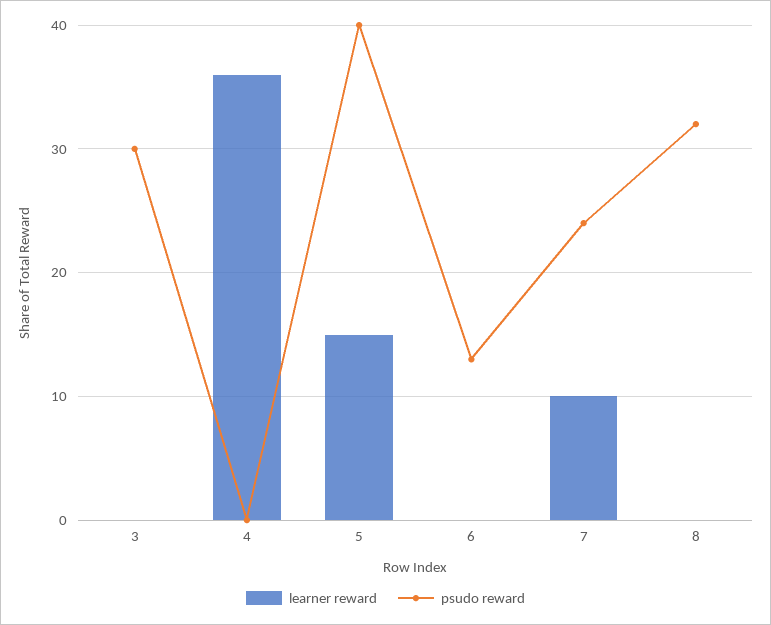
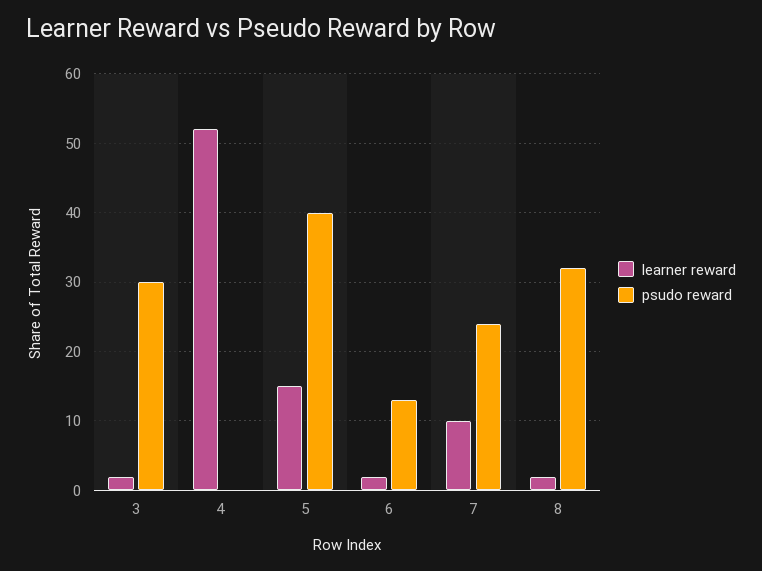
learner reward, 3: 0 -> 2
learner reward, 4: 36 -> 52
learner reward, 6: 0 -> 2
learner reward, 8: 0 -> 2

